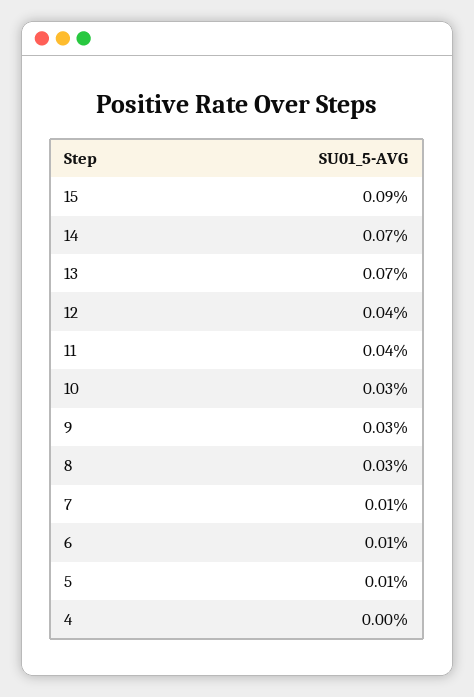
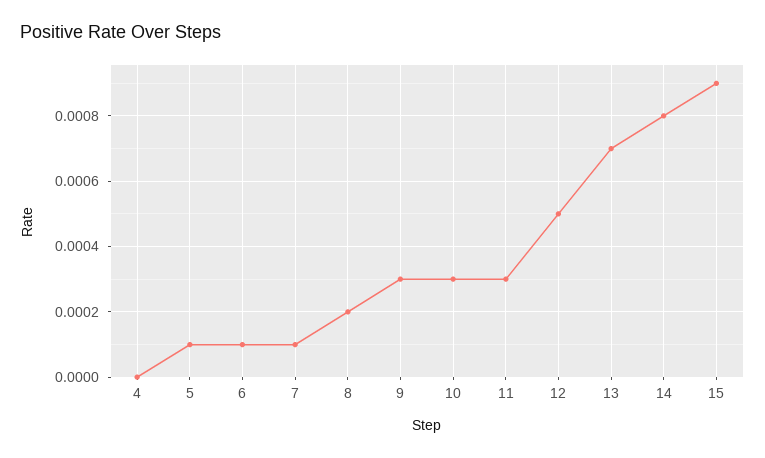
14: 0.0007 -> 0.0008
12: 0.0004 -> 0.0005
11: 0.0004 -> 0.0003
8: 0.0003 -> 0.0002

